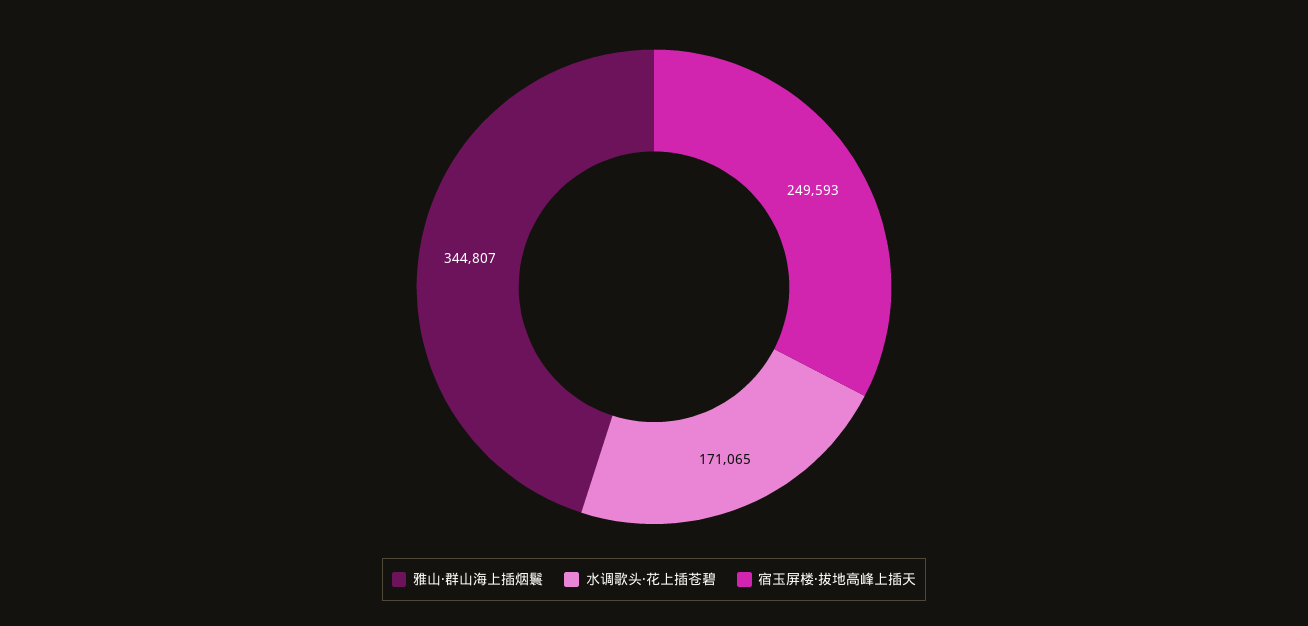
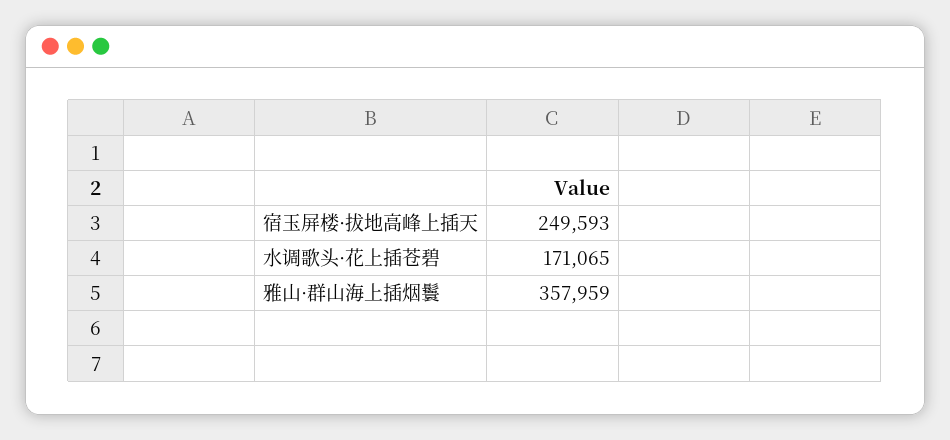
雅山·群山海上插烟鬟: 344807 -> 357959

